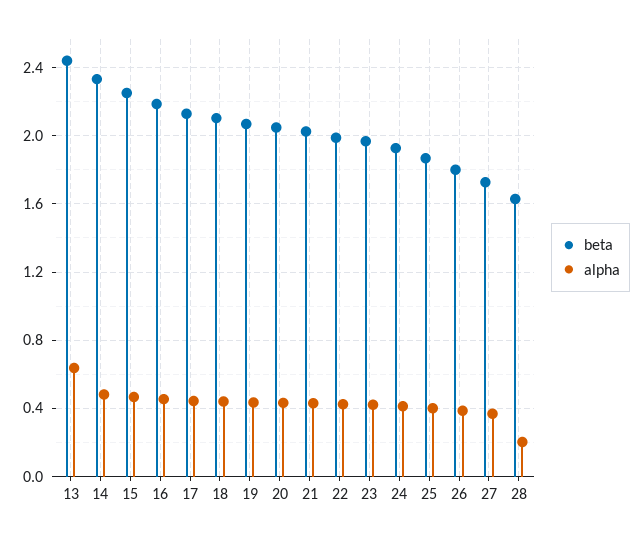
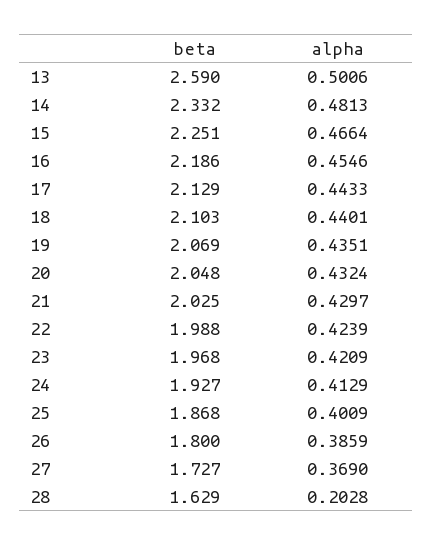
beta, 13: 2.45 -> 2.59
alpha, 13: 0.65 -> 0.5006

